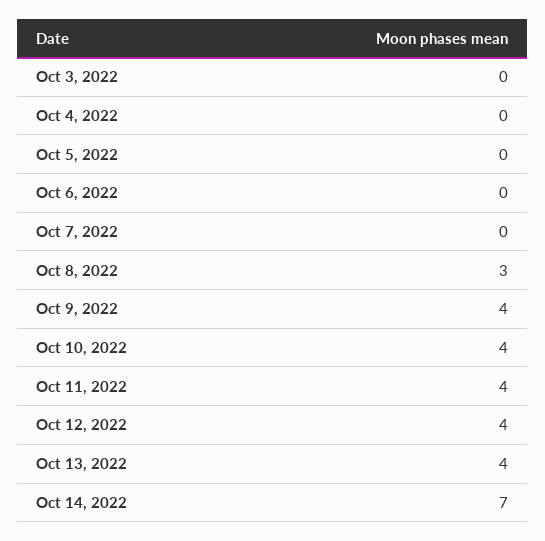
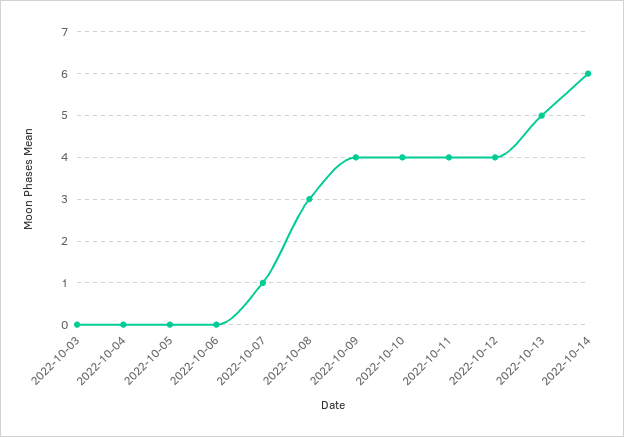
Oct 7, 2022: 0 -> 1
Oct 13, 2022: 4 -> 5
Oct 14, 2022: 7 -> 6

